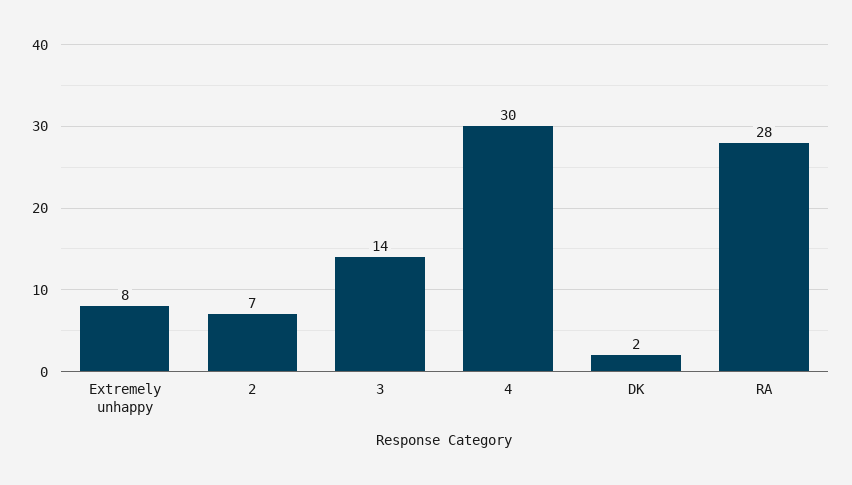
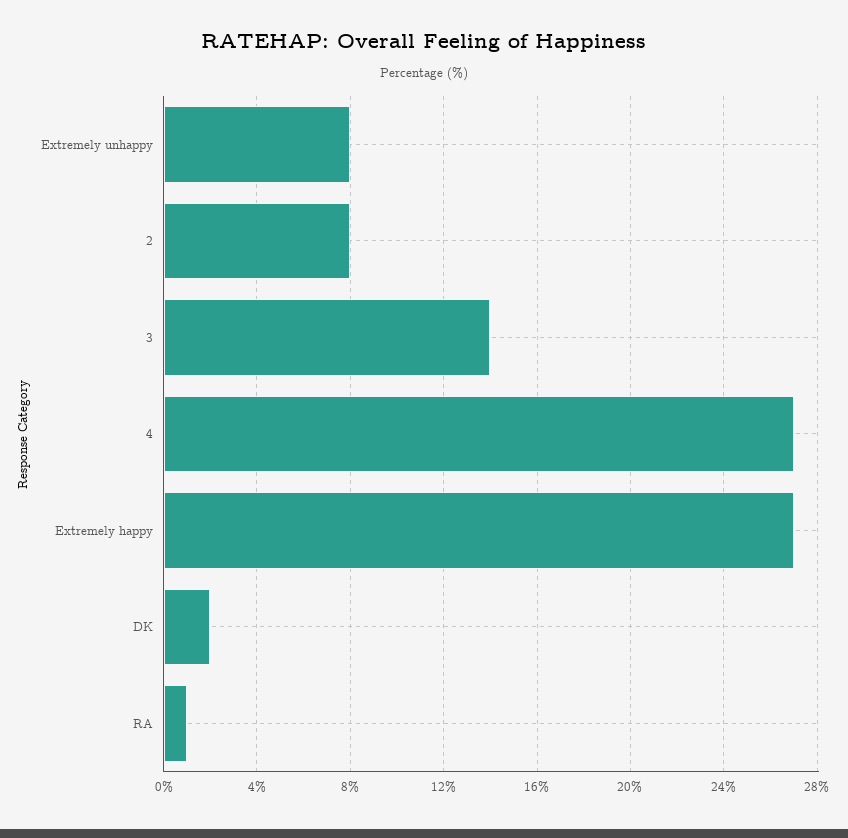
2: 7 -> 8
4: 30 -> 27
RA: 28 -> 1
Extremely happy: none -> 27

